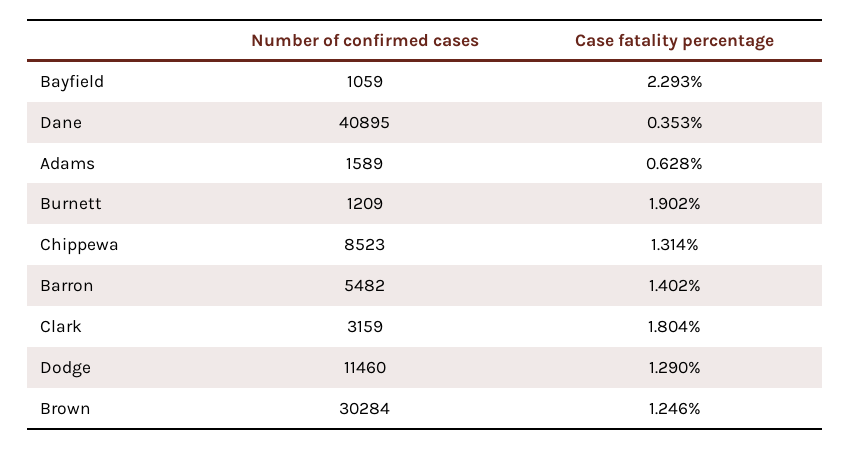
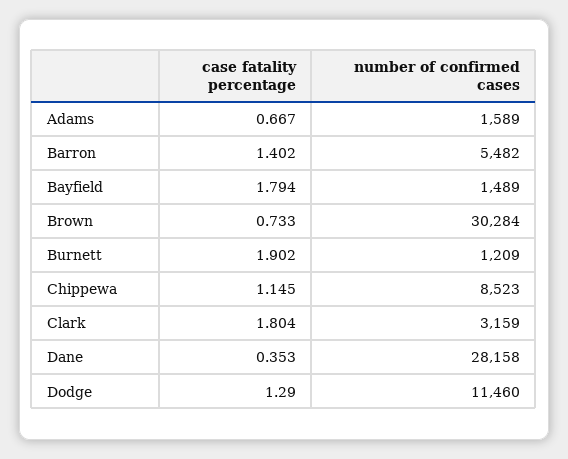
Number of confirmed cases, Bayfield: 1059 -> 1489
Case fatality percentage, Bayfield: 2.293 -> 1.794
Number of confirmed cases, Dane: 40895 -> 28158
Case fatality percentage, Adams: 0.628 -> 0.667
Case fatality percentage, Chippewa: 1.314 -> 1.145
Case fatality percentage, Brown: 1.246 -> 0.733

